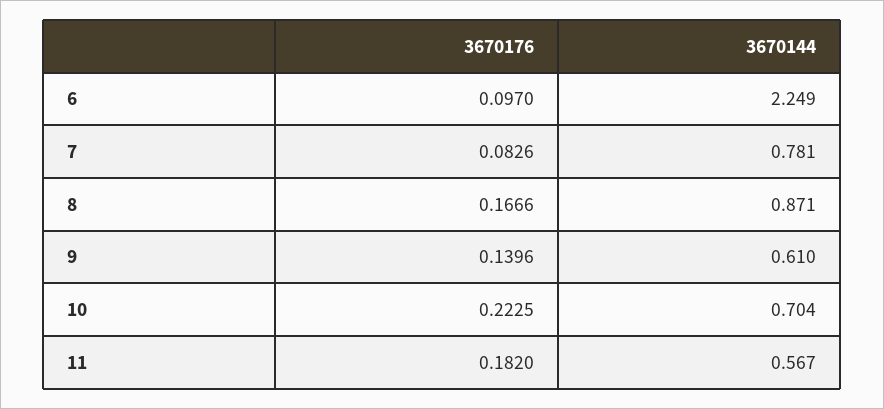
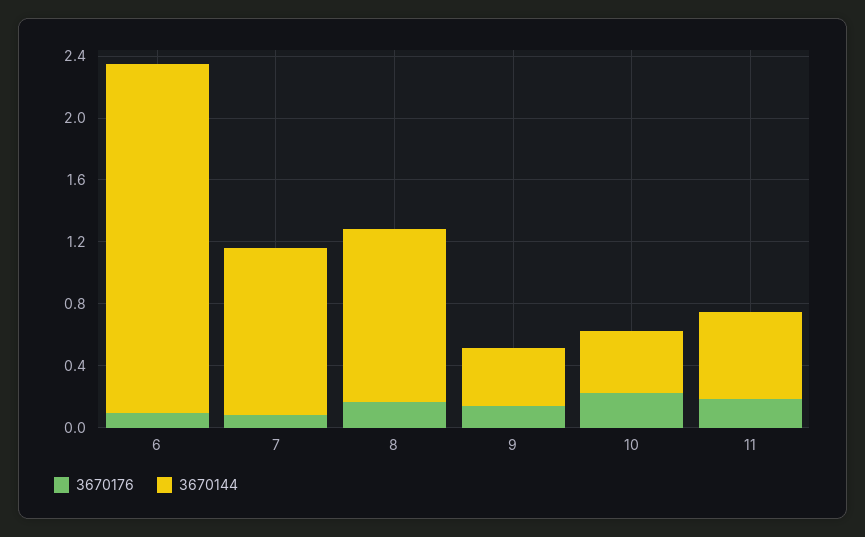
3670144, 7: 0.781 -> 1.1
3670144, 8: 0.871 -> 1.1
3670144, 9: 0.61 -> 0.4
3670144, 10: 0.704 -> 0.4

